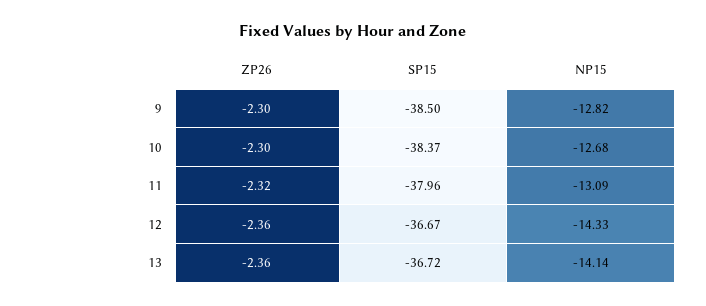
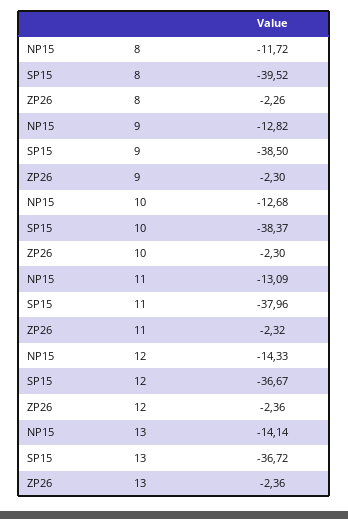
NP15, 8: none -> -11.72
SP15, 8: none -> -39.52
ZP26, 8: none -> -2.26

